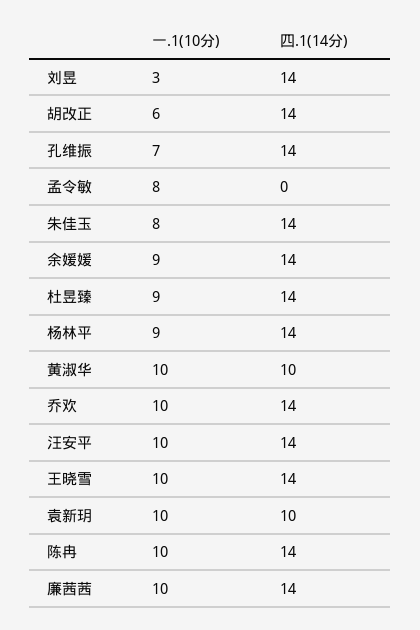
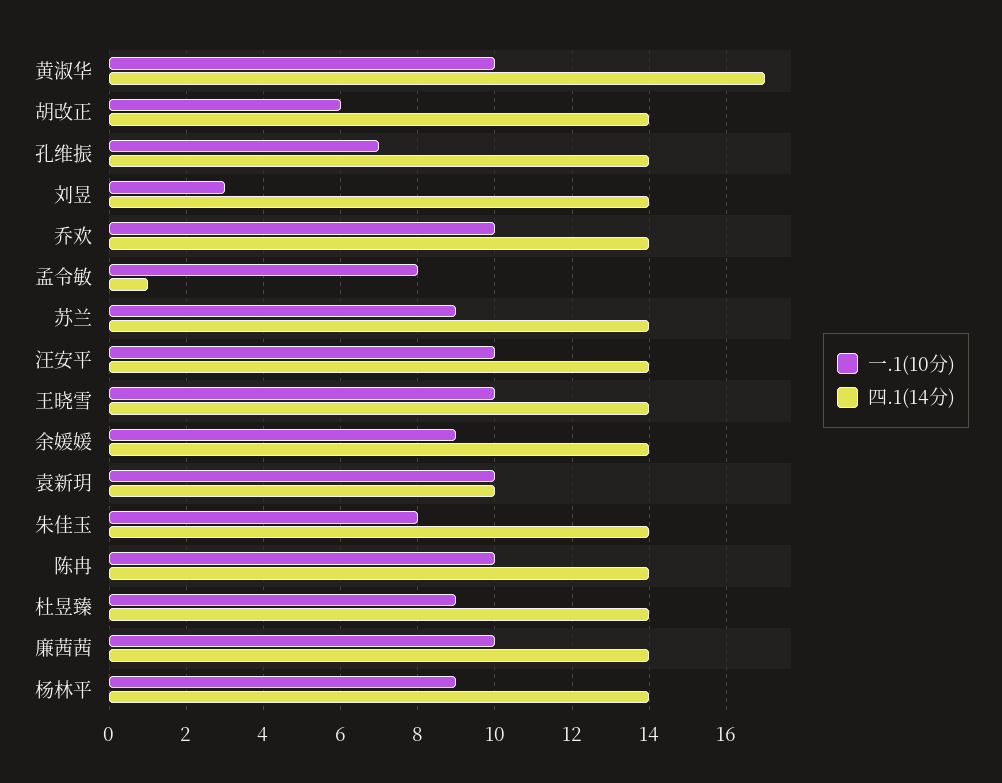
四.1(14分), 孟令敏: 0 -> 1
四.1(14分), 黄淑华: 10 -> 17
一.1(10分), 苏兰: none -> 9
四.1(14分), 苏兰: none -> 14

